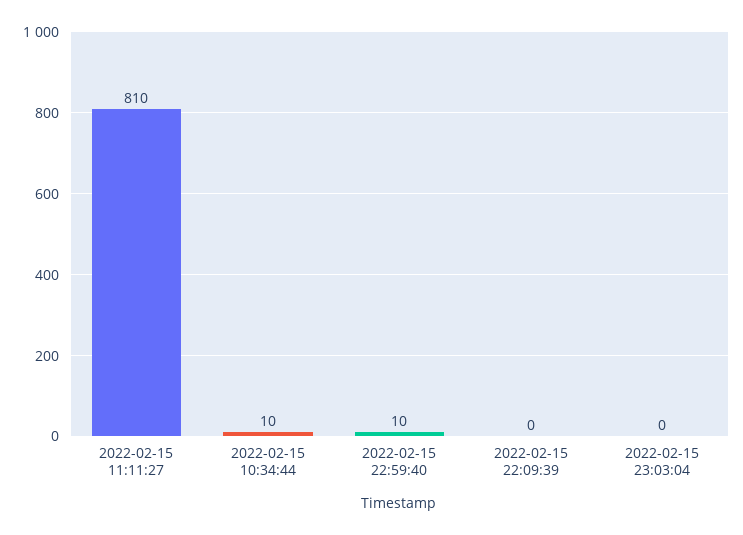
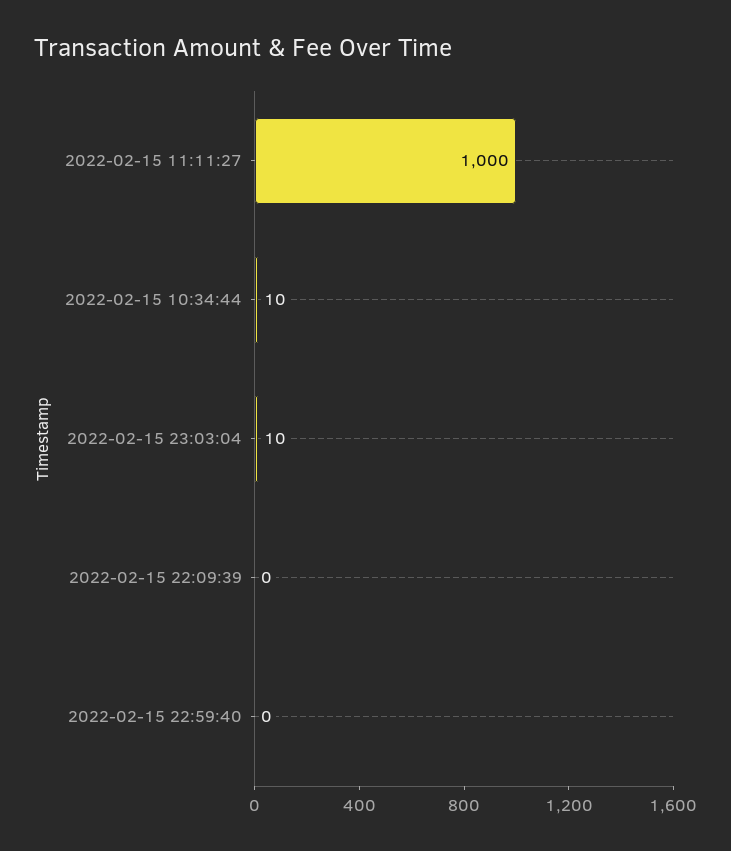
2022-02-15 11:11:27: 810 -> 1000
2022-02-15 22:59:40: 10 -> 0
2022-02-15 23:03:04: 0 -> 10

